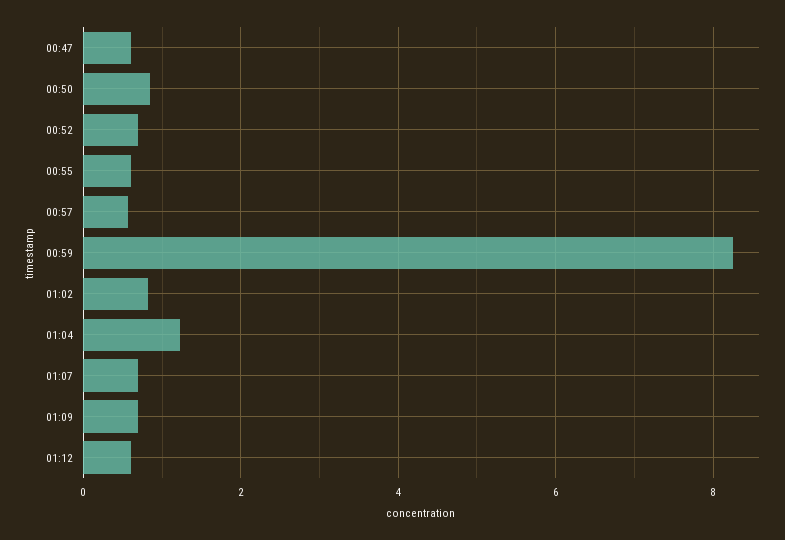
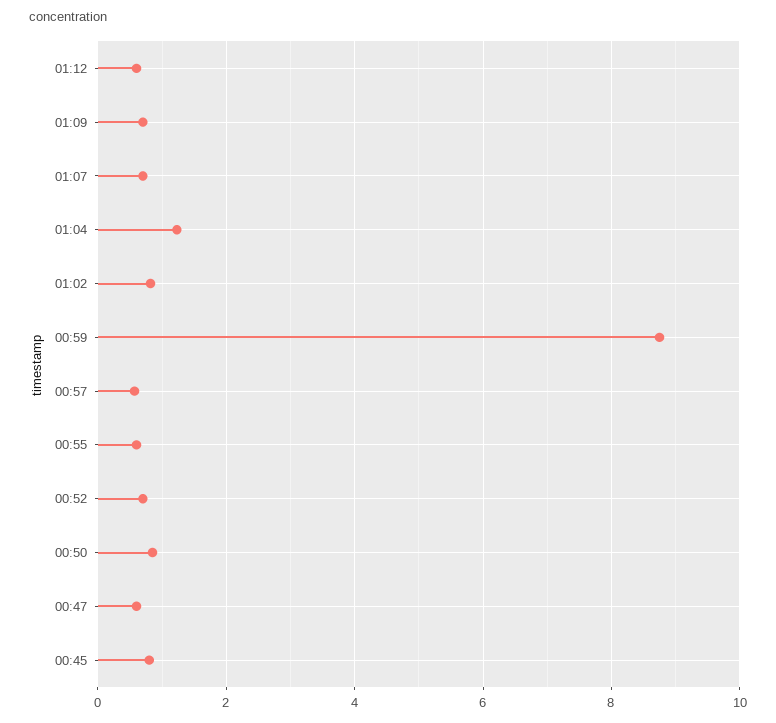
00:59: 8.2 -> 8.8
00:45: none -> 0.8

